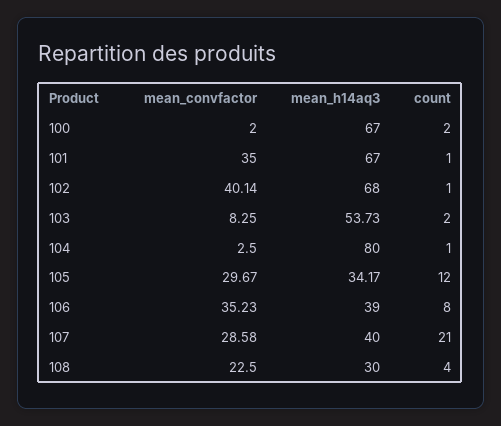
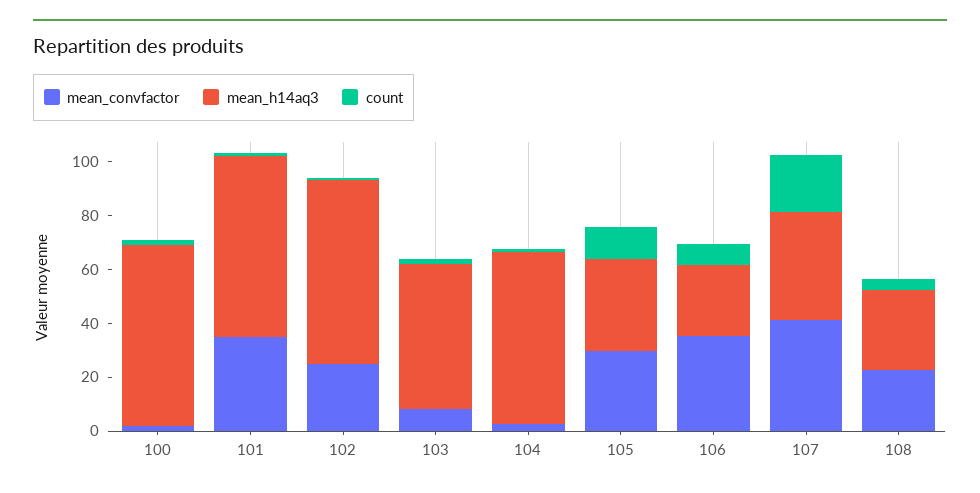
mean_convfactor, 102: 40.14 -> 25
mean_h14aq3, 104: 80 -> 65
mean_h14aq3, 106: 39 -> 25
mean_convfactor, 107: 28.58 -> 40

